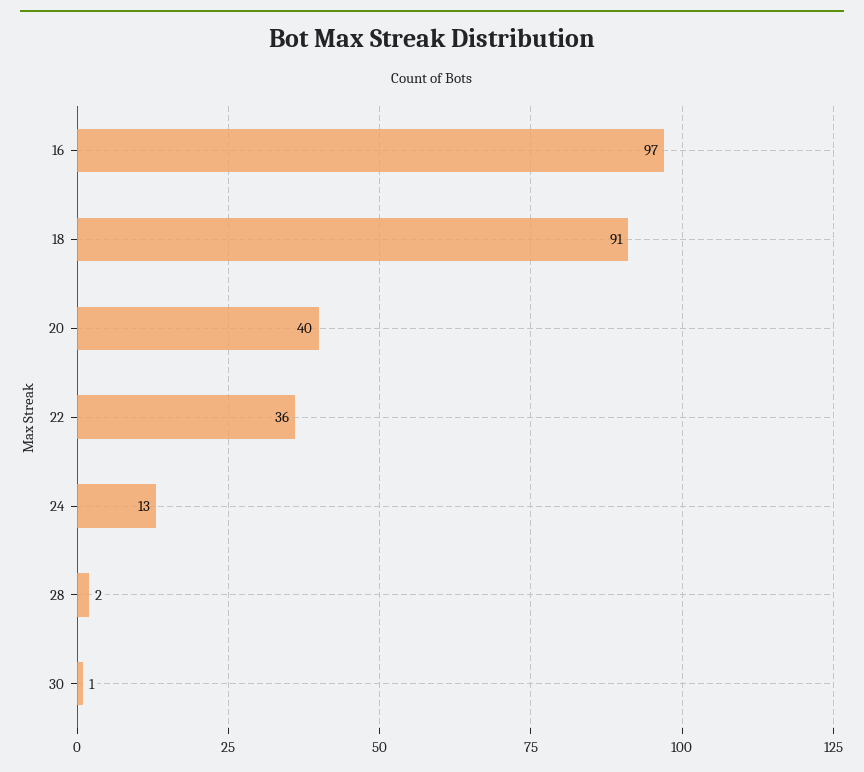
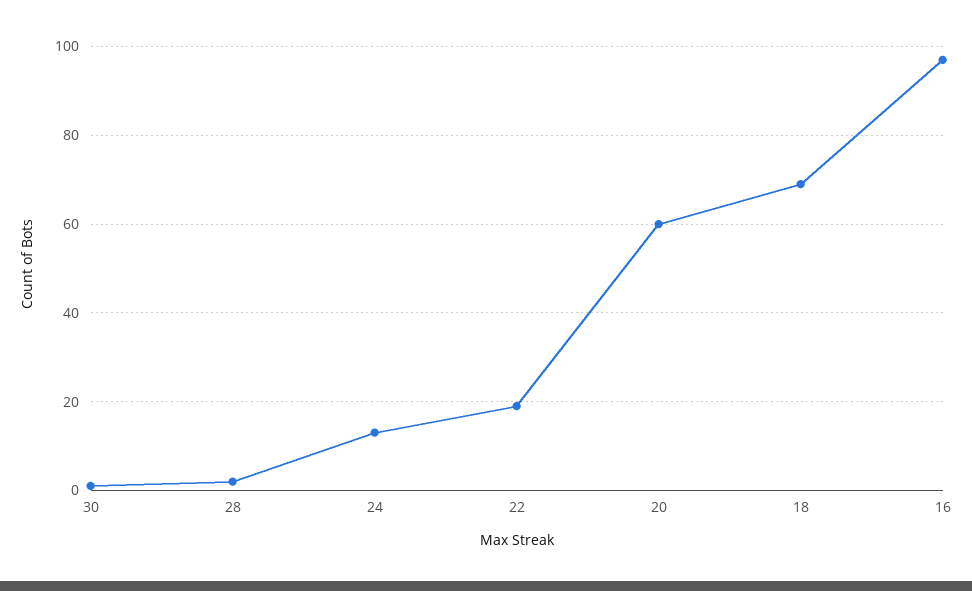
18: 91 -> 70
20: 40 -> 60
22: 36 -> 20

